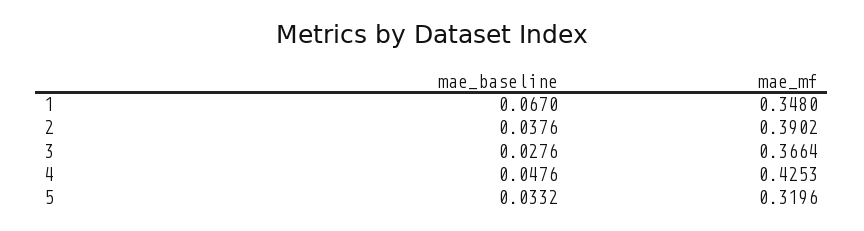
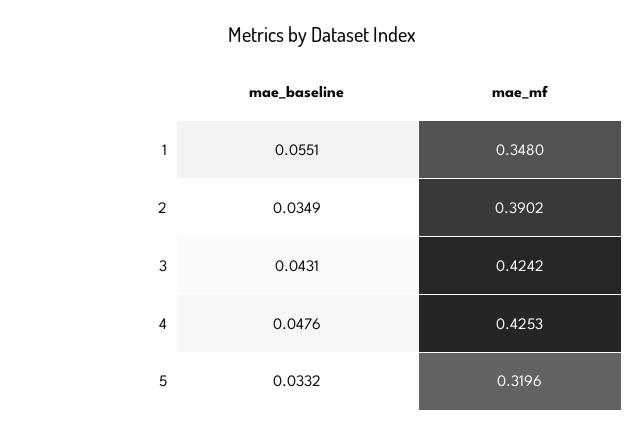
mae_baseline, 1: 0.067 -> 0.0551
mae_baseline, 2: 0.0376 -> 0.0349
mae_baseline, 3: 0.0276 -> 0.0431
mae_mf, 3: 0.3664 -> 0.4242

